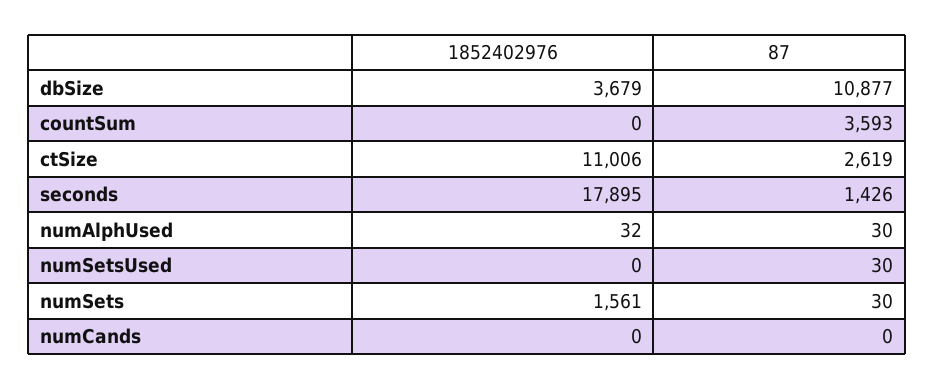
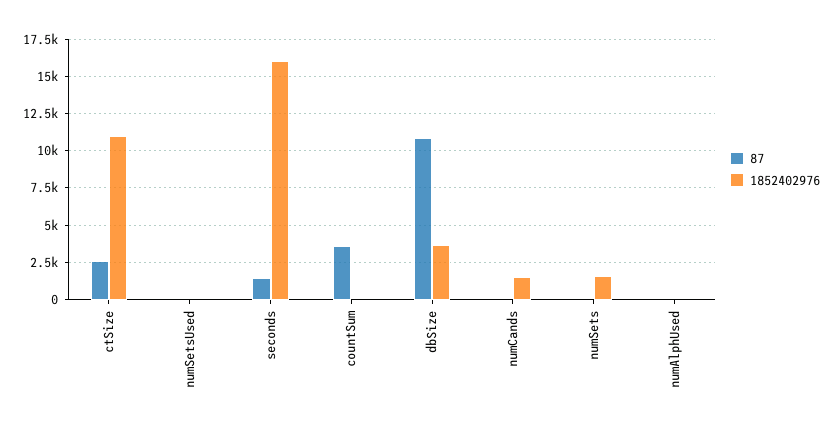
1852402976, seconds: 17895 -> 16000
1852402976, numCands: 0 -> 1500

